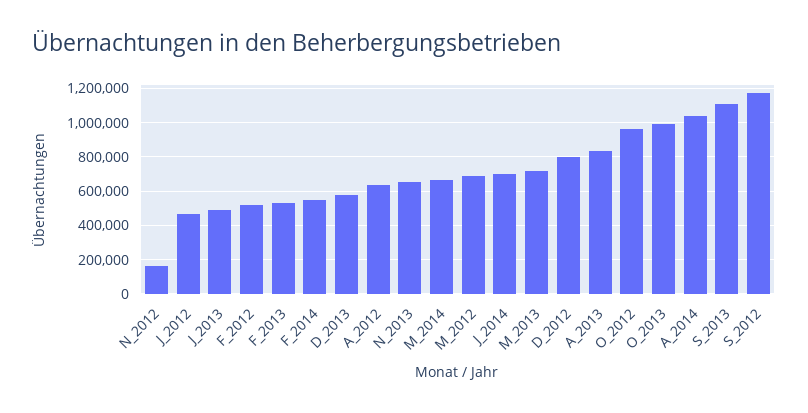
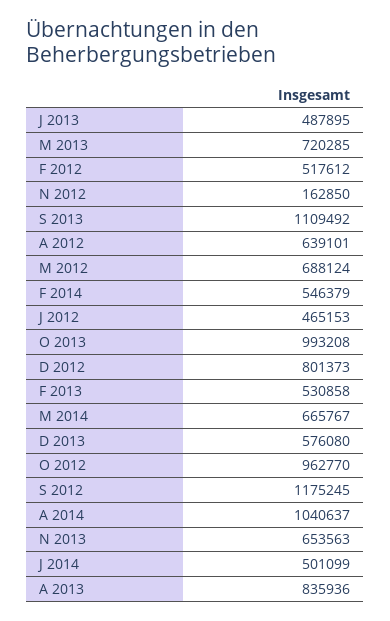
J_2014: 700000 -> 501099

